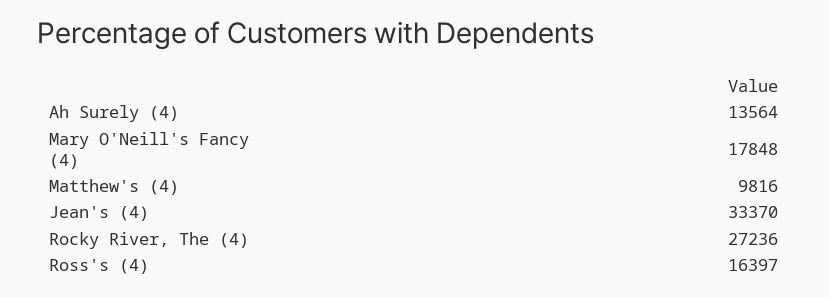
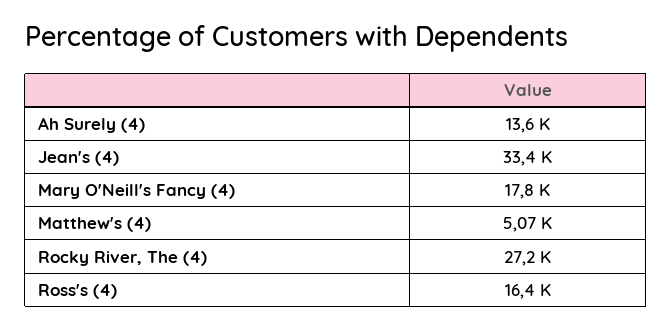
Matthew's (4): 9816 -> 5070

